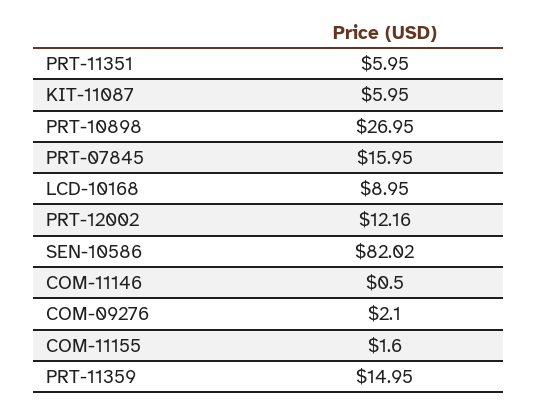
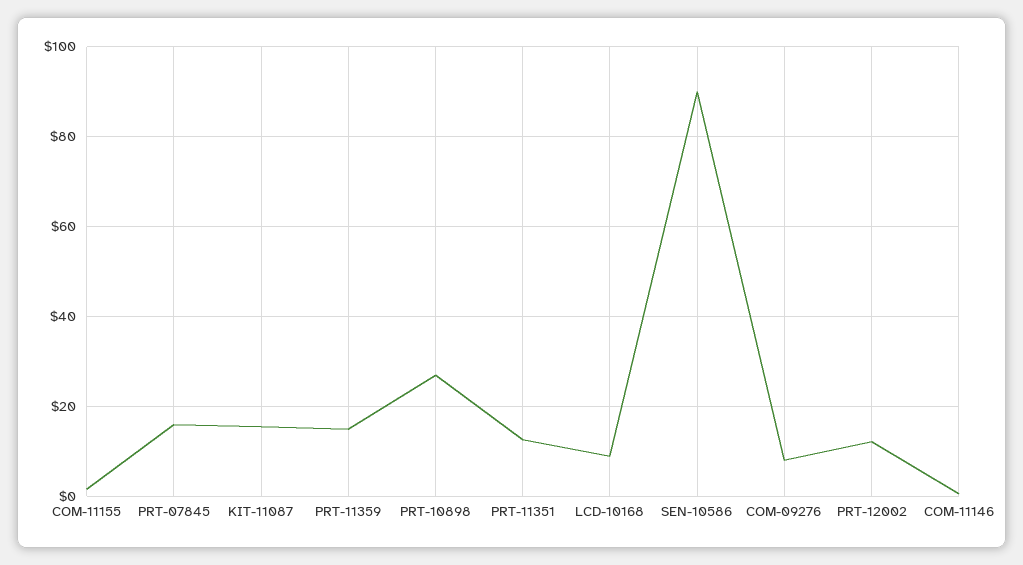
PRT-11351: 5.95 -> 12
KIT-11087: 5.95 -> 16
SEN-10586: 82.02 -> 90
COM-09276: 2.1 -> 8

